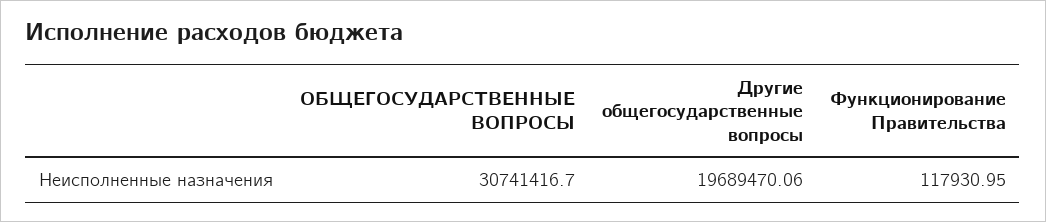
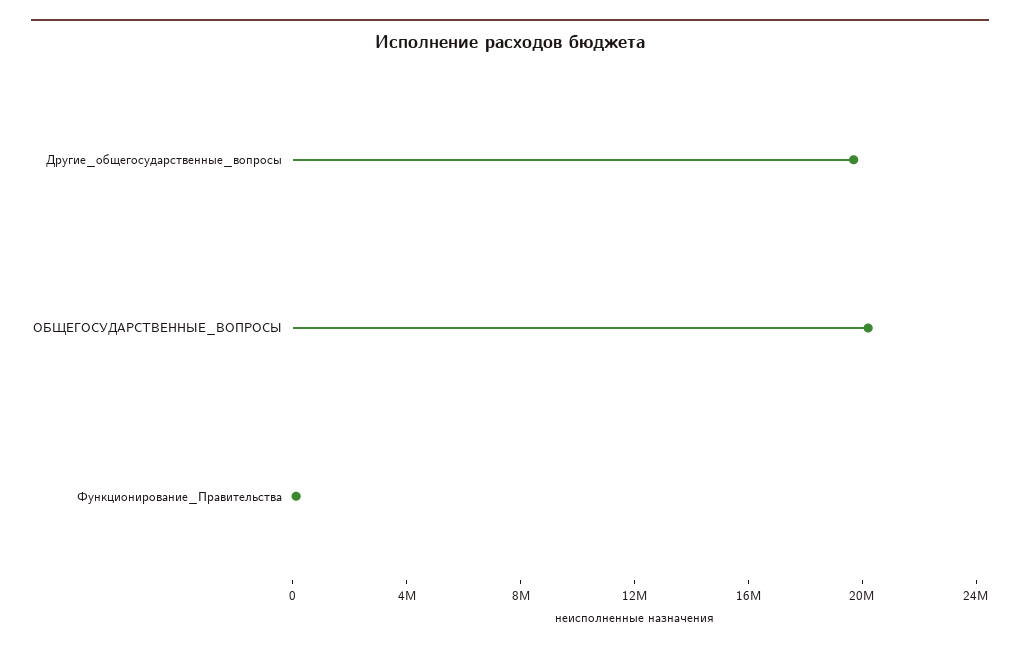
ОБЩЕГОСУДАРСТВЕННЫЕ ВОПРОСЫ: 30741416.7 -> 20000000

